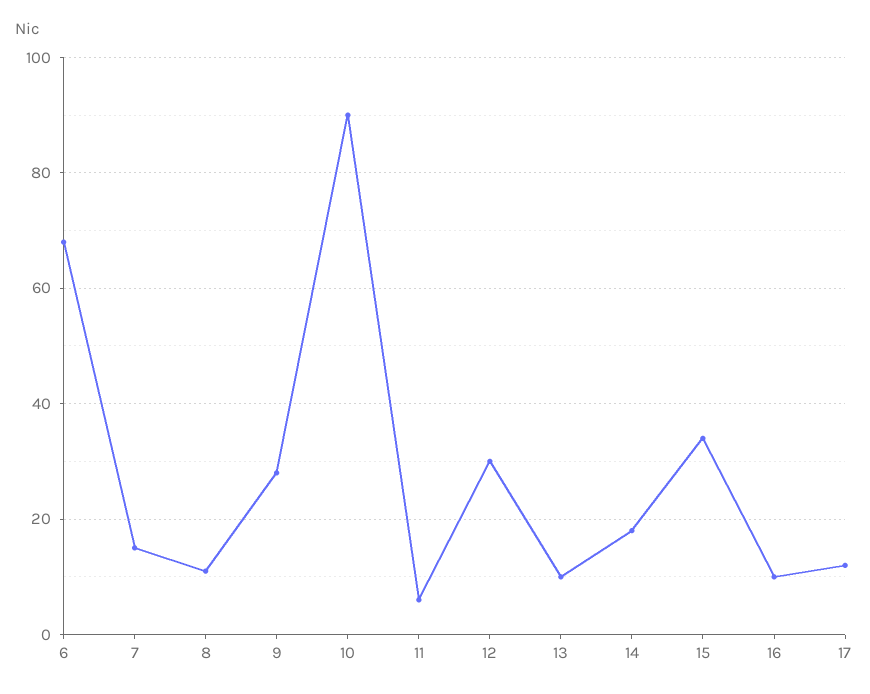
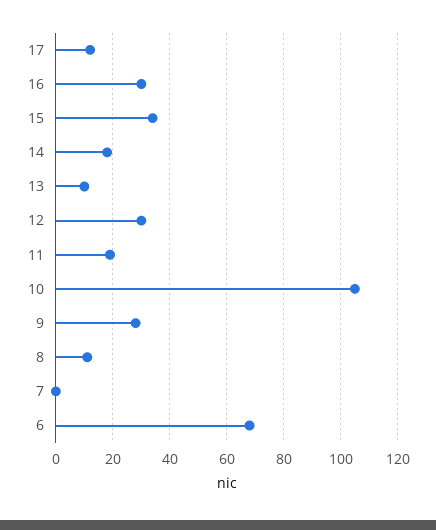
7: 15 -> 0
10: 90 -> 105
11: 5 -> 20
16: 10 -> 30

